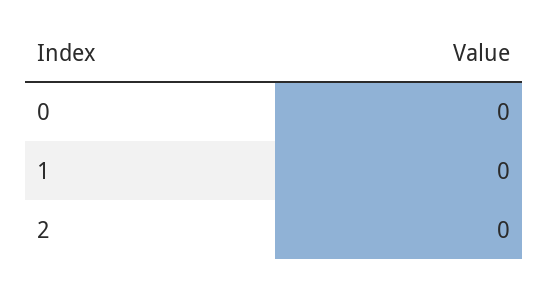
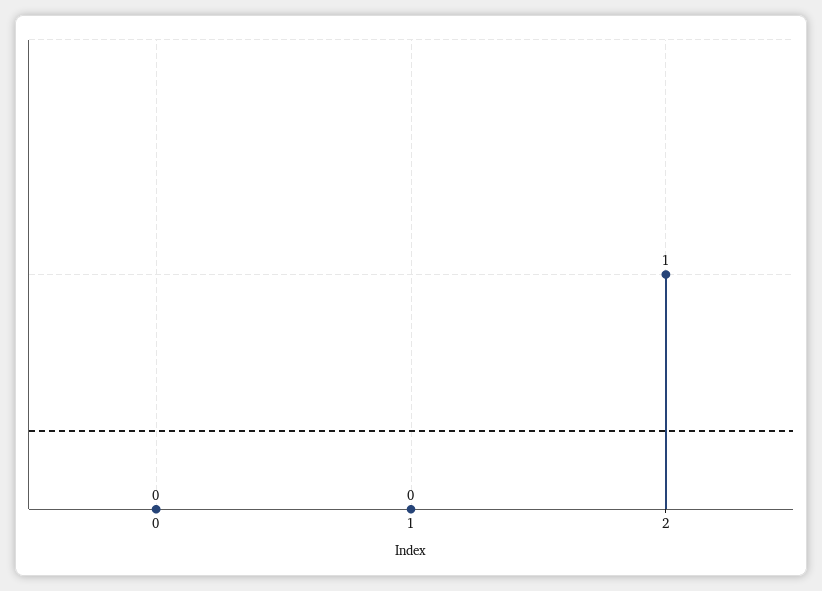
2: 0 -> 1

